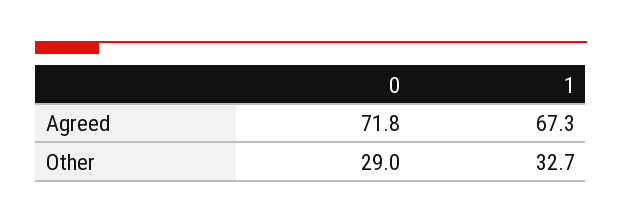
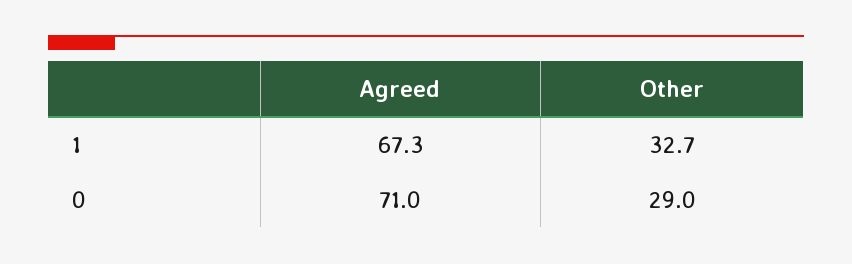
0, Agreed: 71.8 -> 71

